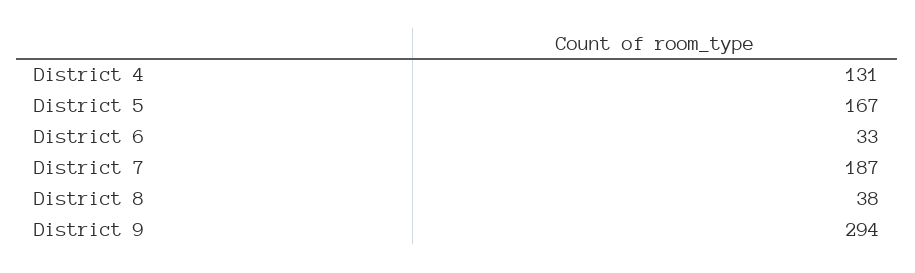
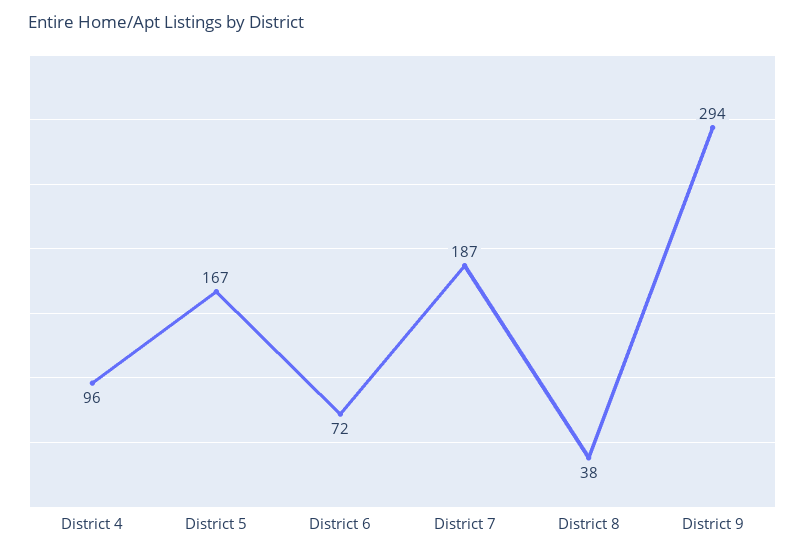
District 4: 131 -> 96
District 6: 33 -> 72

